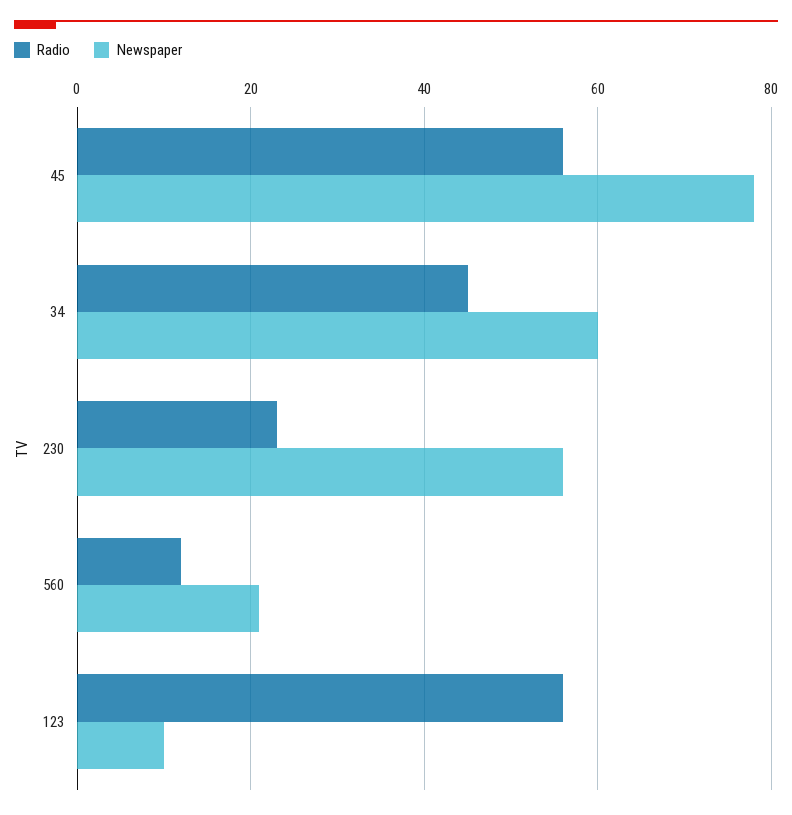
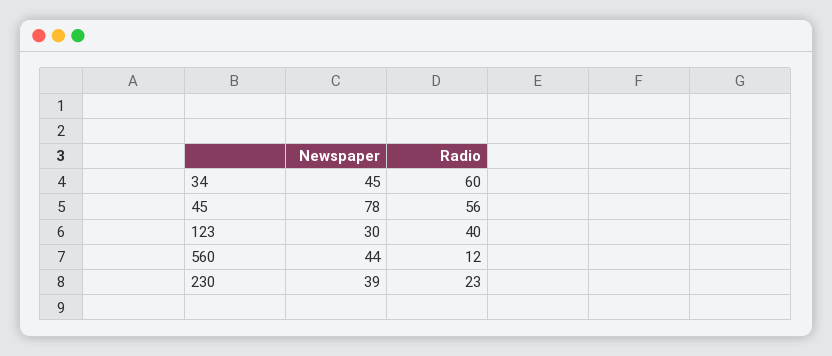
Radio, 34: 45 -> 60
Newspaper, 34: 60 -> 45
Newspaper, 230: 55 -> 39
Newspaper, 560: 20 -> 44
Radio, 123: 55 -> 40
Newspaper, 123: 10 -> 30

